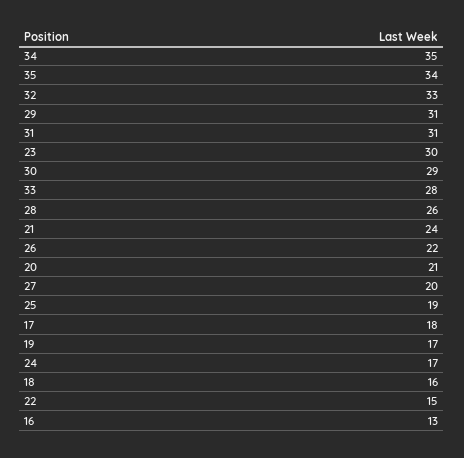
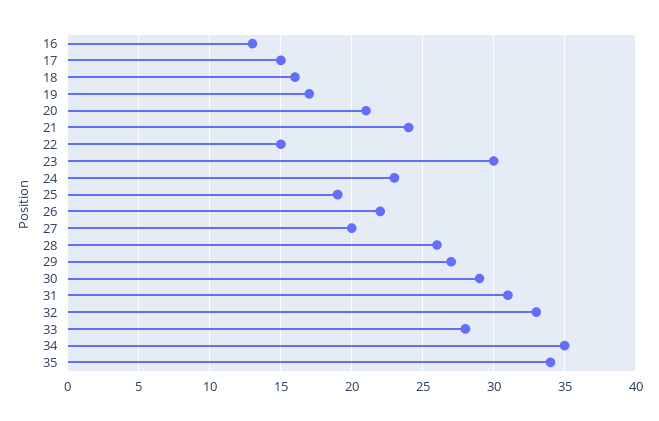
29: 31 -> 27
17: 18 -> 15
24: 17 -> 23

